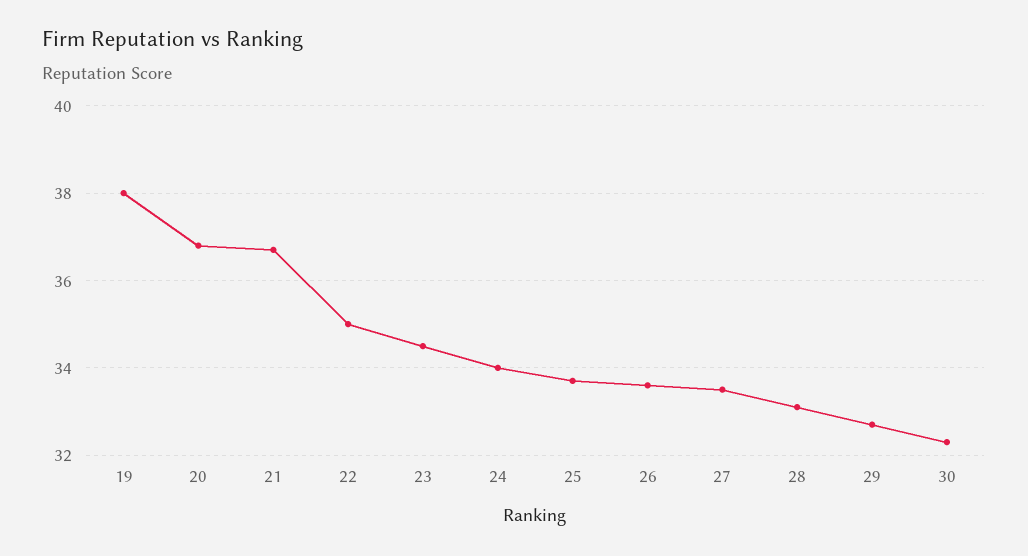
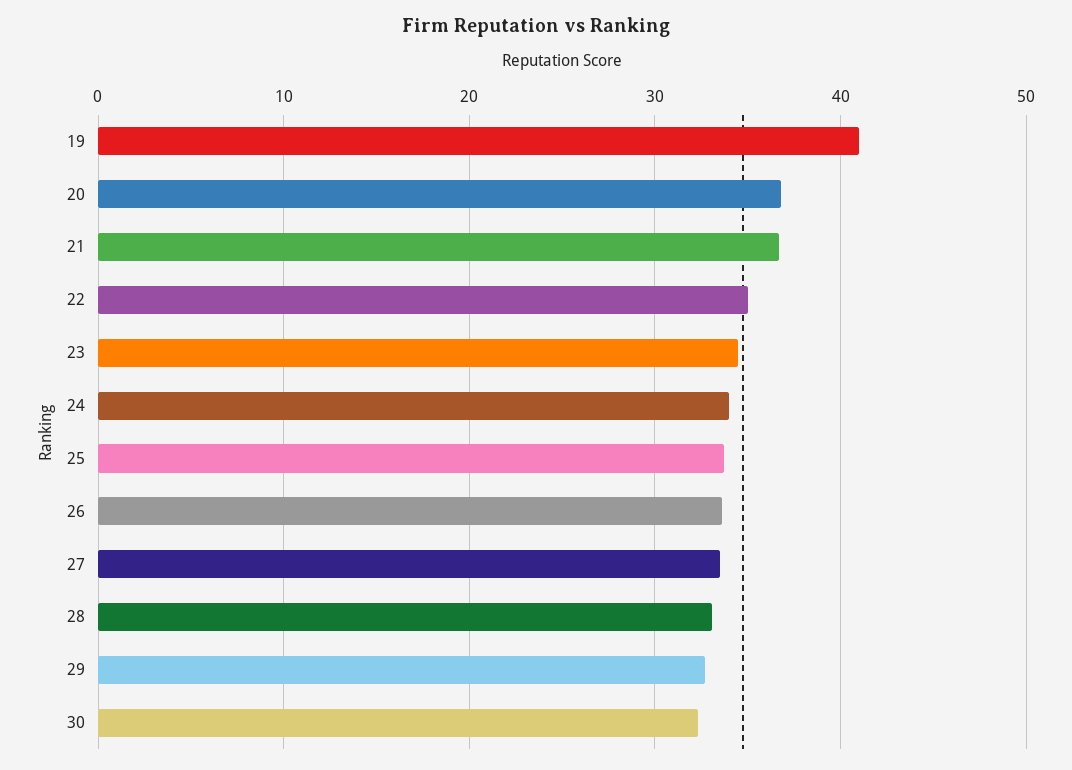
19: 38 -> 41

